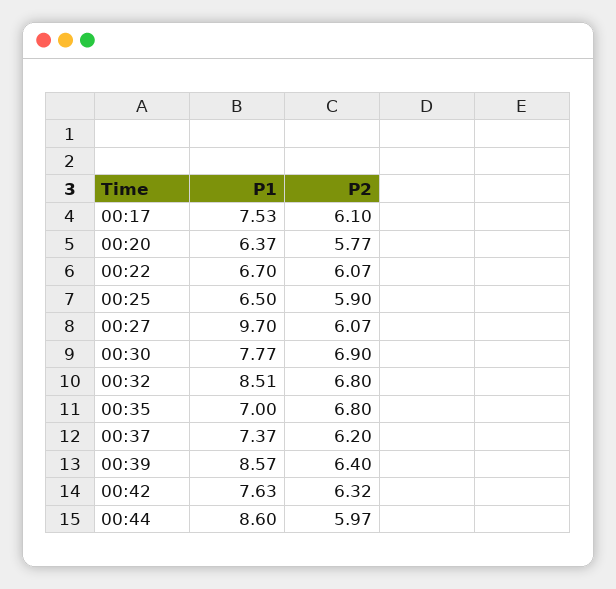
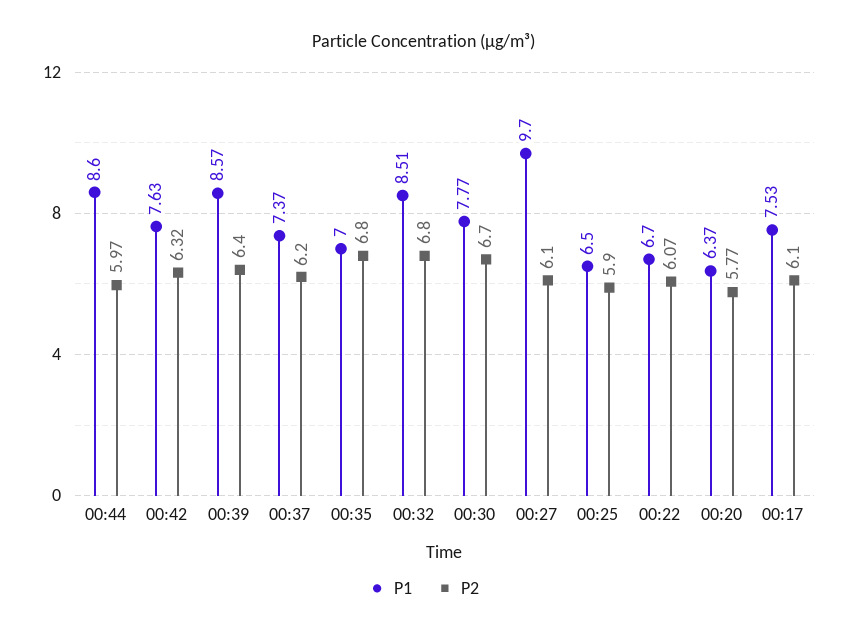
P2, 00:27: 6.07 -> 6.1
P2, 00:30: 6.9 -> 6.7

